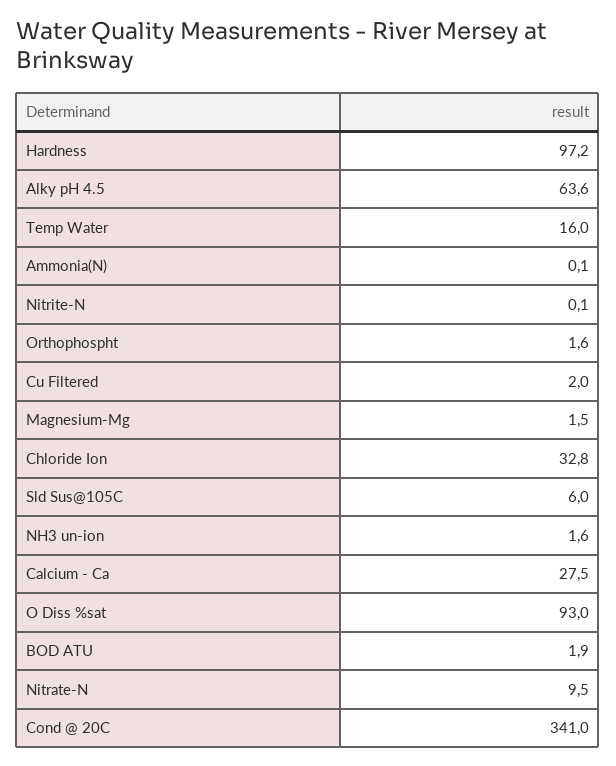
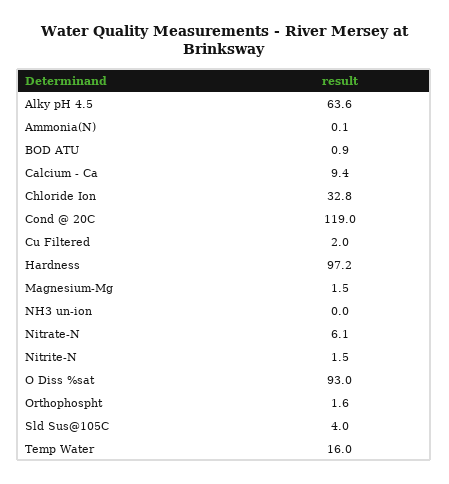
Nitrite-N: 0.1 -> 1.5
Sld Sus@105C: 6 -> 4
NH3 un-ion: 1.6 -> 0
Calcium - Ca: 27.5 -> 9.4
BOD ATU: 1.9 -> 0.9
Nitrate-N: 9.5 -> 6.1
Cond @ 20C: 341 -> 119

